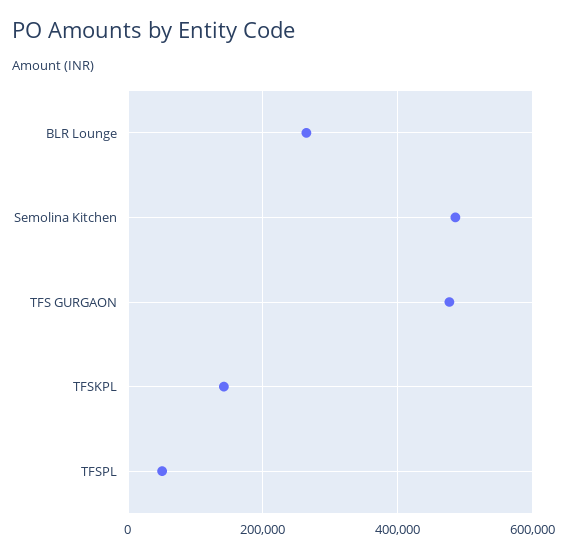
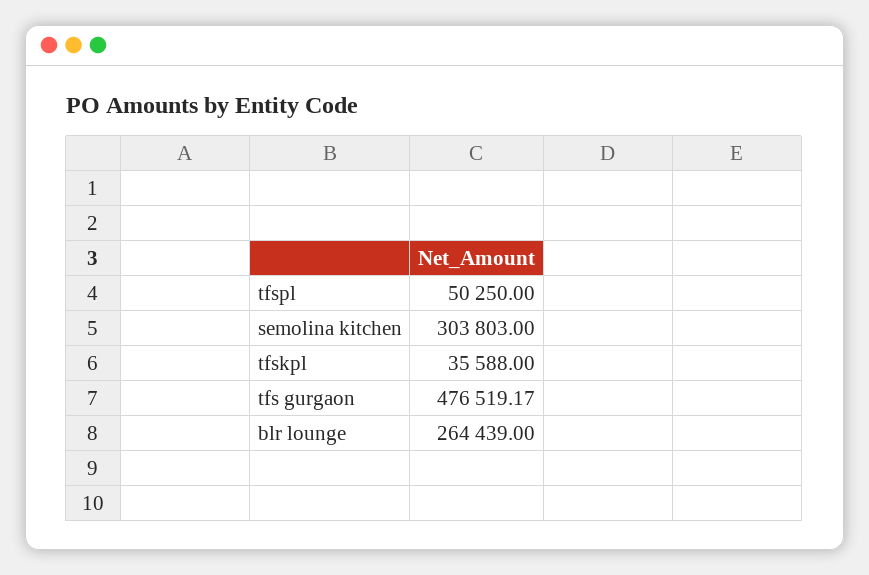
Semolina Kitchen: 480000 -> 303803
TFSKPL: 140000 -> 35588

